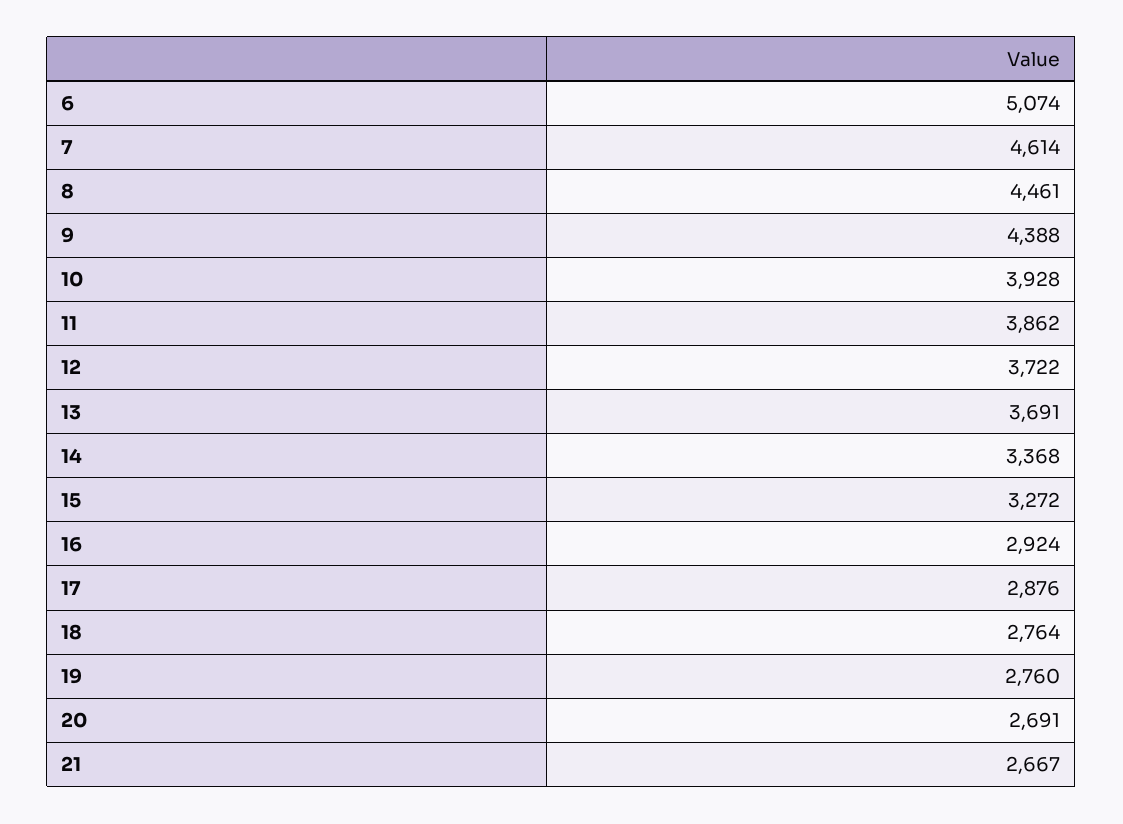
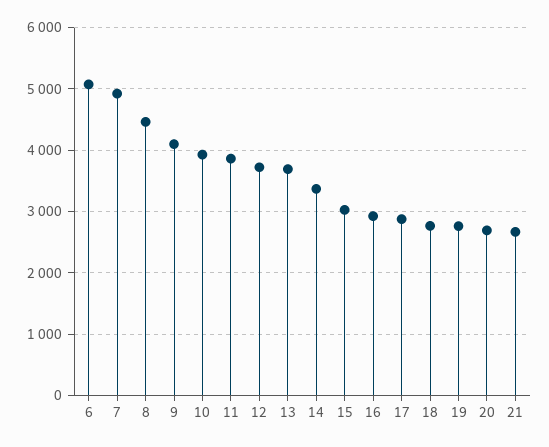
7: 4614 -> 4900
9: 4388 -> 4100
15: 3272 -> 3000

